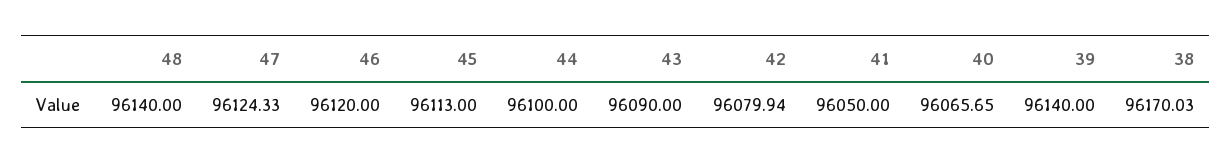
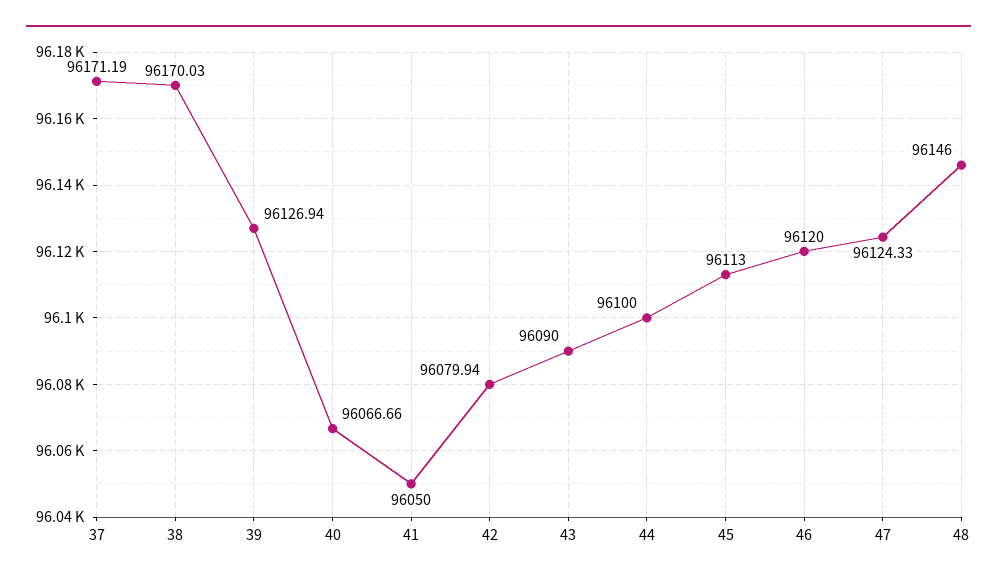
48: 96140 -> 96146
40: 96065.65 -> 96066.66
39: 96140 -> 96126.94
37: none -> 96171.19

